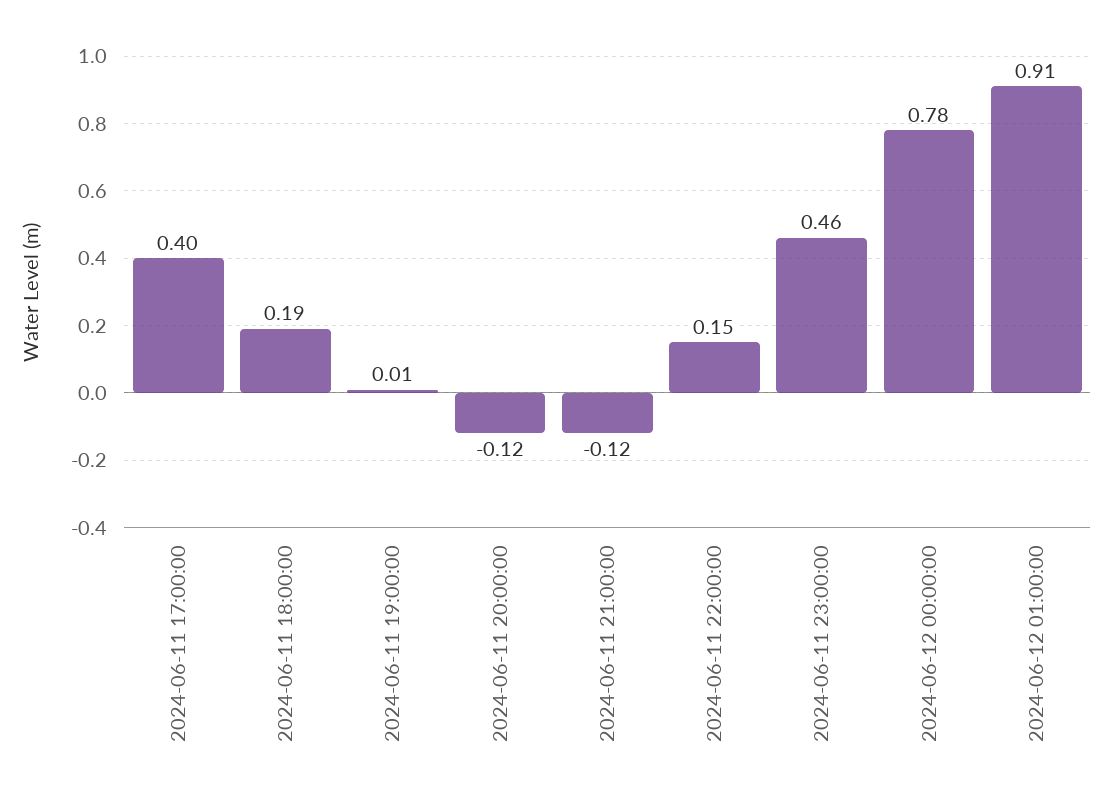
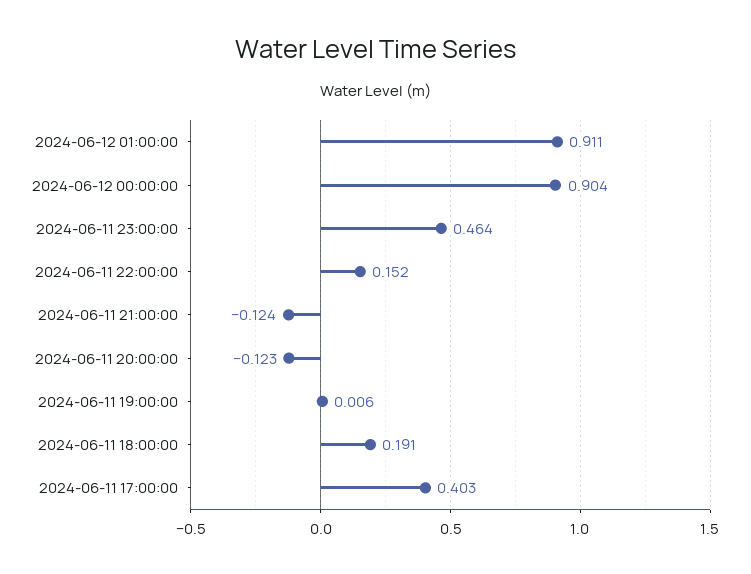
2024-06-12 00:00:00: 0.78 -> 0.904

